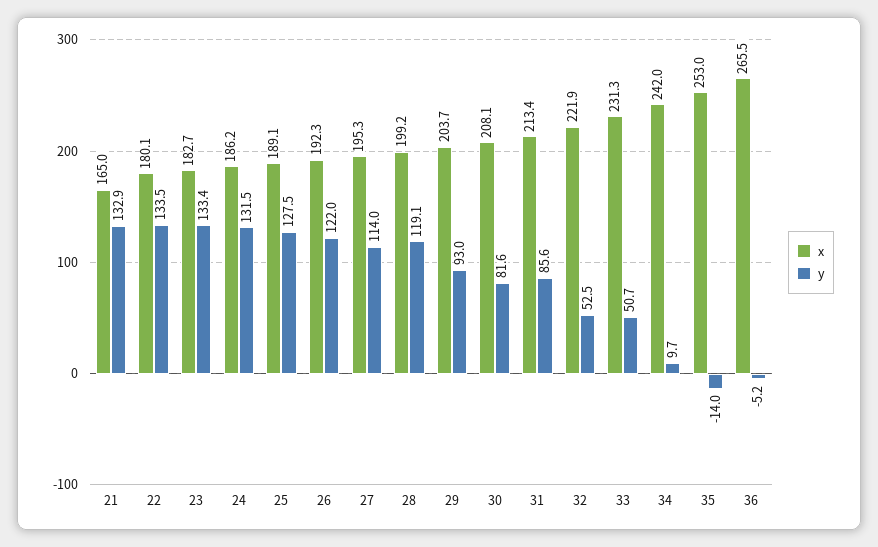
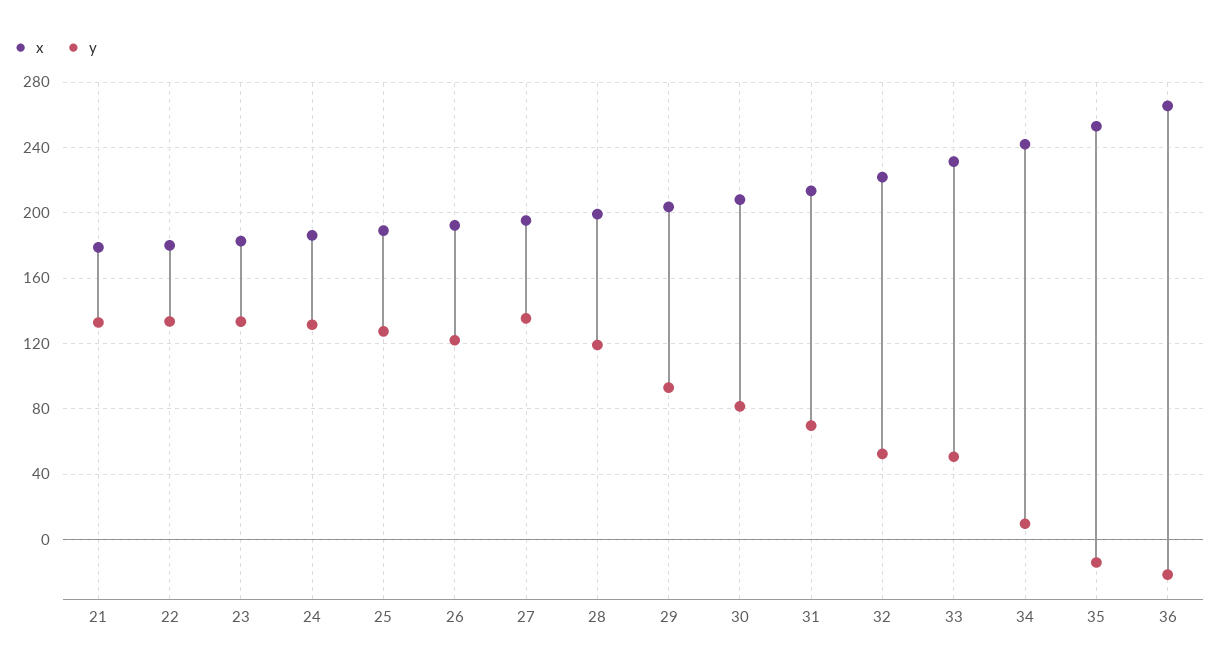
x, 21: 165 -> 180
y, 27: 114 -> 135
y, 31: 85.6 -> 70
y, 36: -5.2 -> -20

